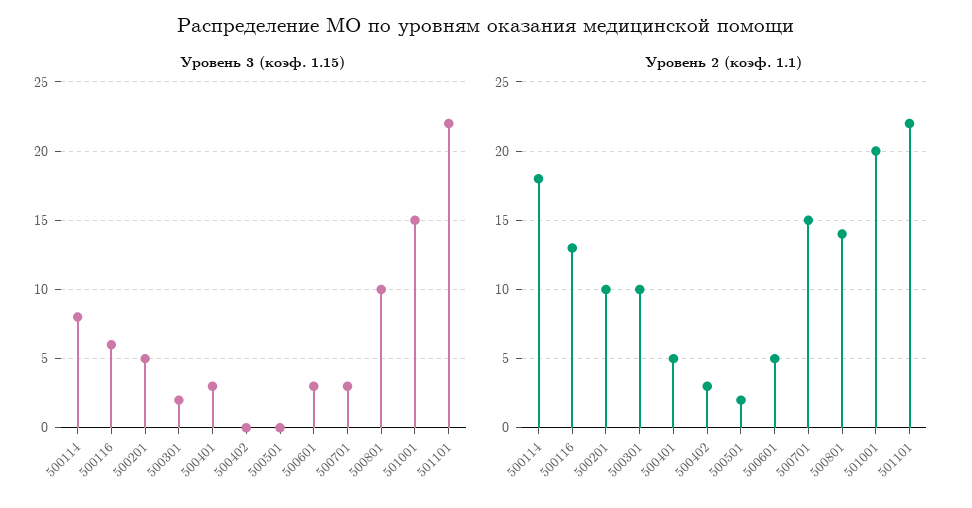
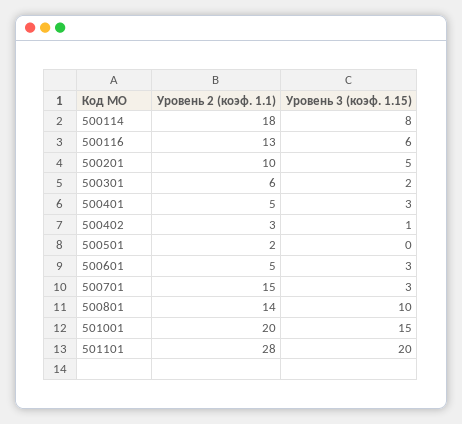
Уровень 3 (коэф. 1.15), 500402: 0 -> 1
Уровень 3 (коэф. 1.15), 501101: 22 -> 20
Уровень 2 (коэф. 1.1), 500301: 10 -> 6
Уровень 2 (коэф. 1.1), 501101: 22 -> 28

